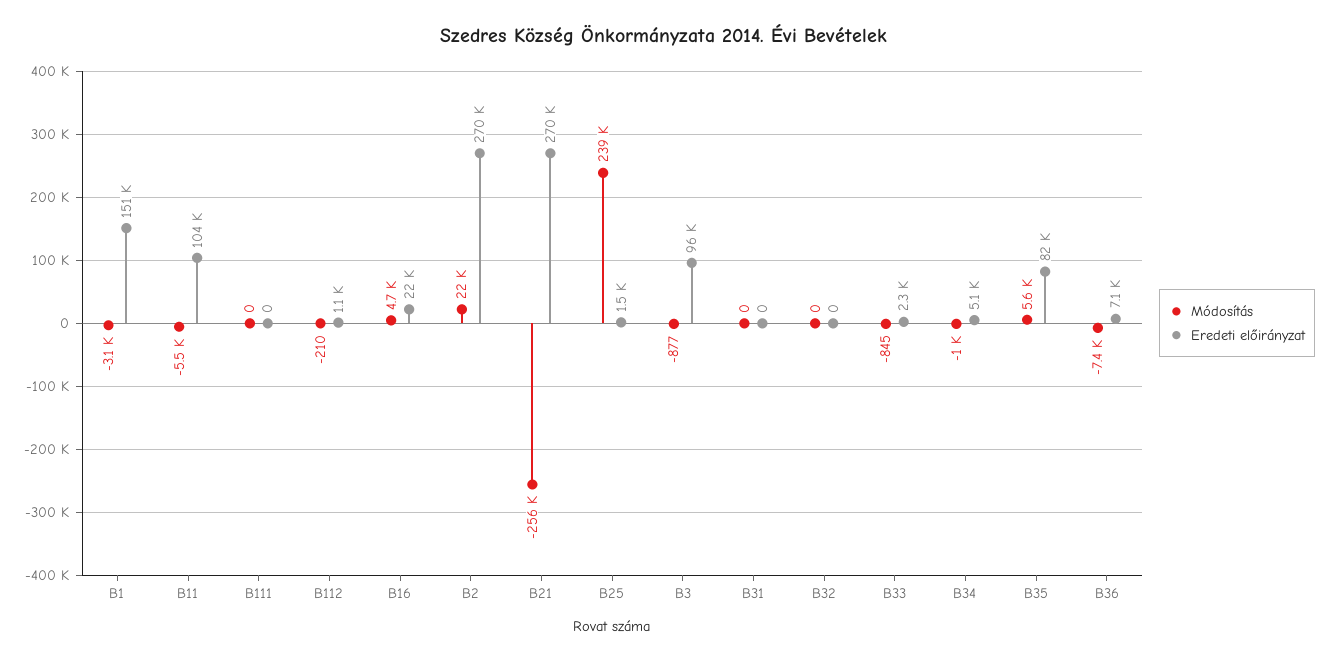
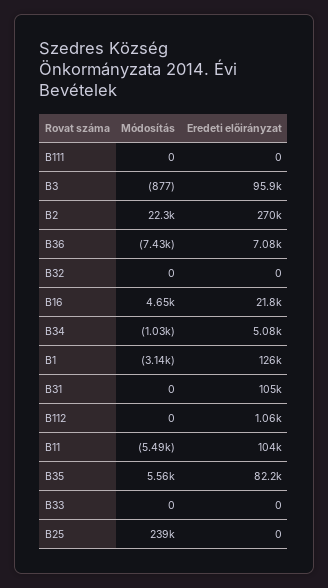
Eredeti előirányzat, B1: 151000 -> 126000
Módosítás, B112: -210 -> 0
Módosítás, B21: -256000 -> none
Eredeti előirányzat, B21: 270000 -> none
Eredeti előirányzat, B25: 1500 -> 0
Eredeti előirányzat, B31: 0 -> 105000
Módosítás, B33: -845 -> 0
Eredeti előirányzat, B33: 2300 -> 0

